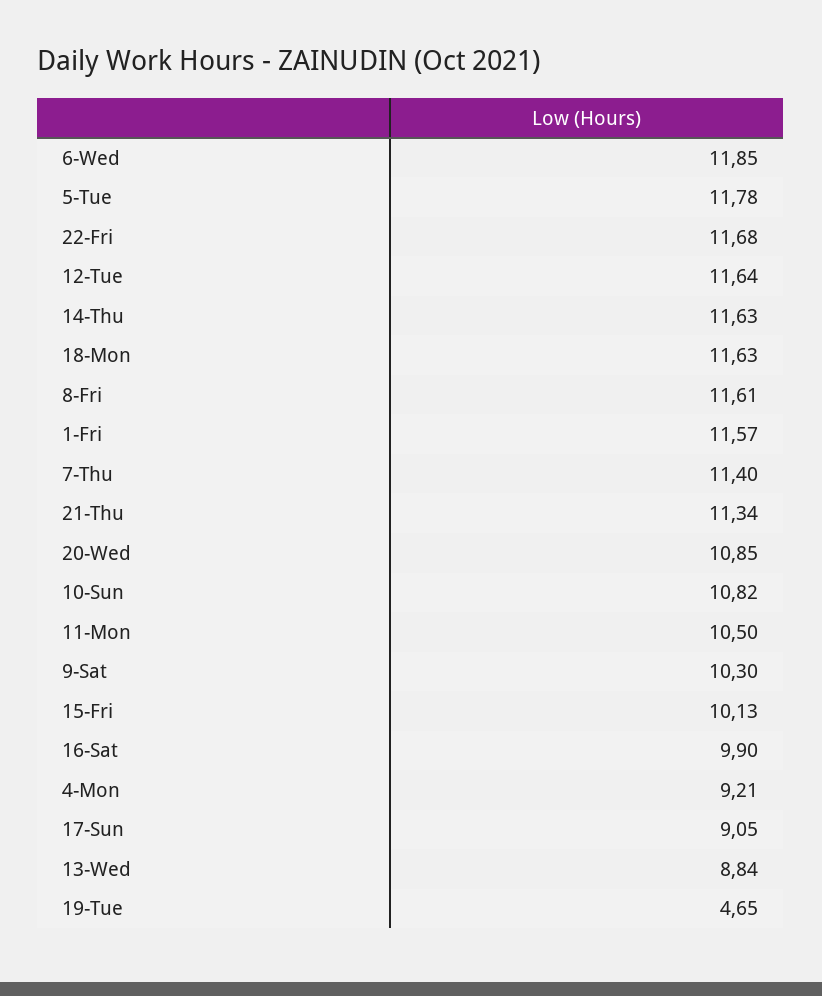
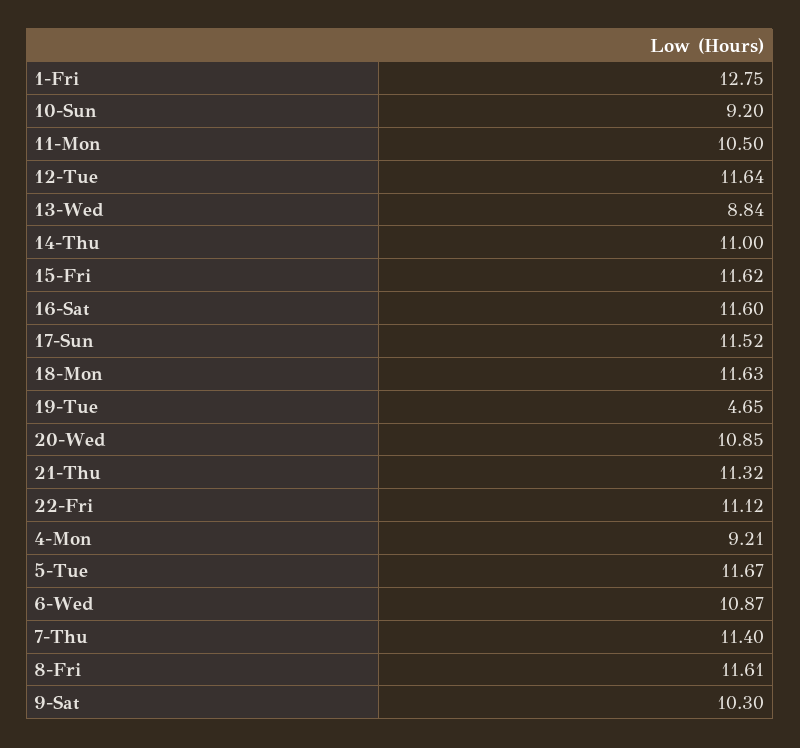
6-Wed: 11.85 -> 10.87
5-Tue: 11.78 -> 11.67
22-Fri: 11.68 -> 11.12
14-Thu: 11.63 -> 11
1-Fri: 11.57 -> 12.75
21-Thu: 11.34 -> 11.32
10-Sun: 10.82 -> 9.2
15-Fri: 10.13 -> 11.62
16-Sat: 9.9 -> 11.6
17-Sun: 9.05 -> 11.52

